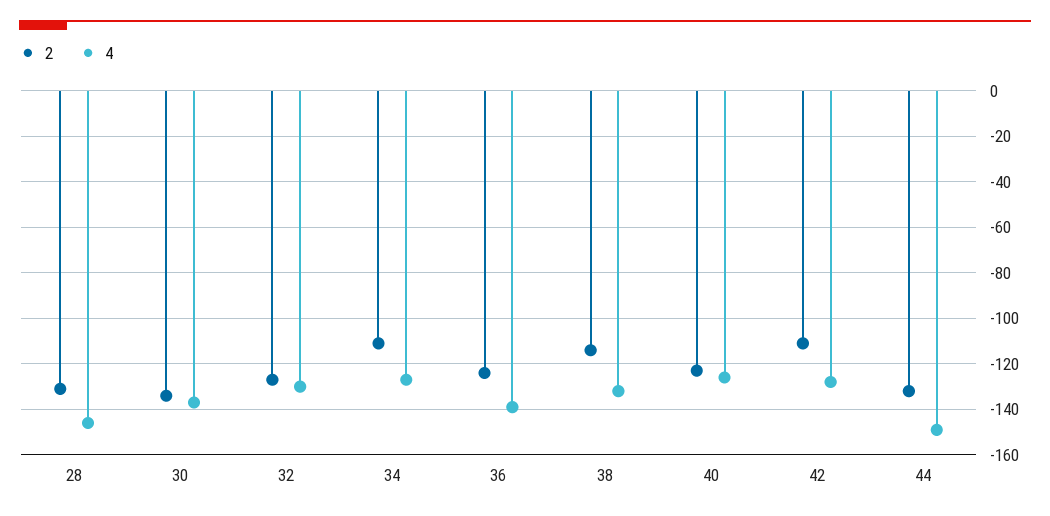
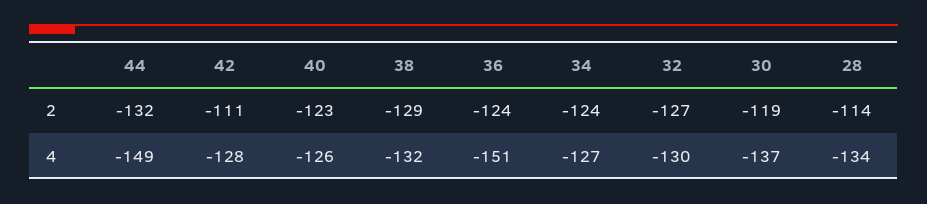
2, 28: -130 -> -114
4, 28: -145 -> -134
2, 30: -135 -> -119
2, 34: -110 -> -124
4, 36: -140 -> -151
2, 38: -115 -> -129

